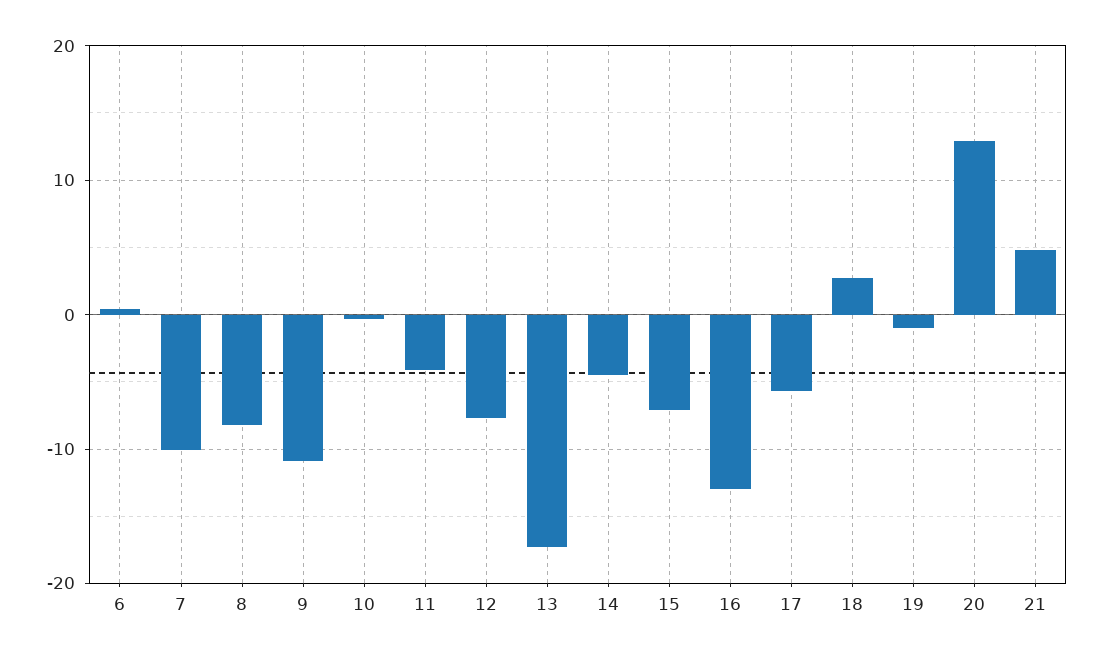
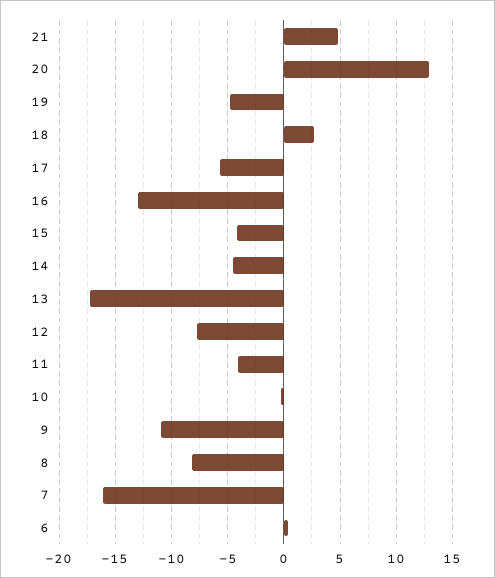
7: -10 -> -16
15: -7 -> -4
19: -1 -> -5

